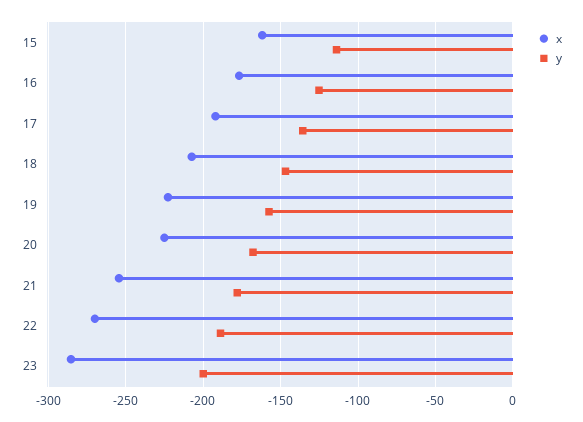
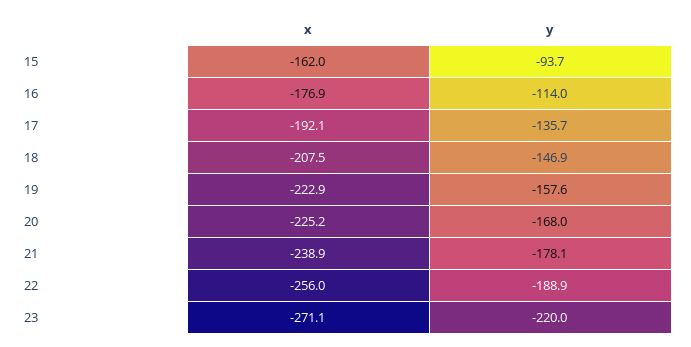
y, 15: -115 -> -93.7
y, 16: -125 -> -114
x, 21: -255 -> -238.9
x, 22: -270 -> -256
x, 23: -285 -> -271.1
y, 23: -200 -> -220

